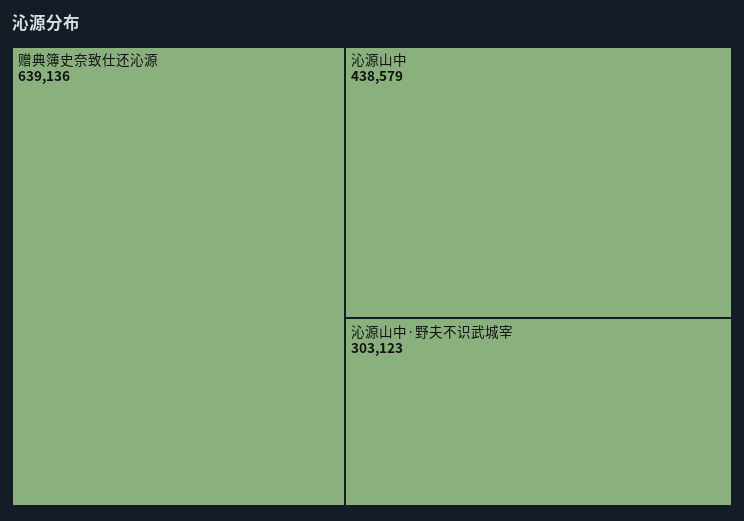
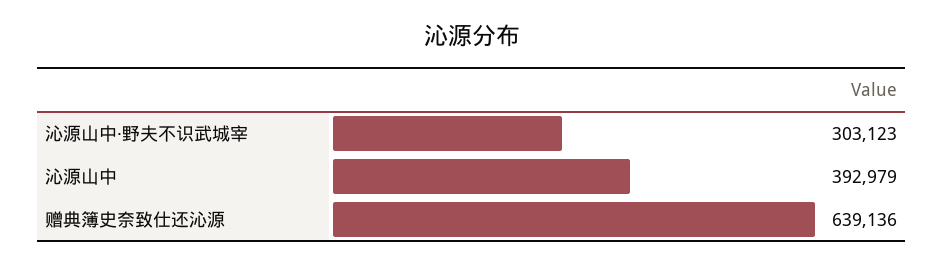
沁源山中: 438579 -> 392979

